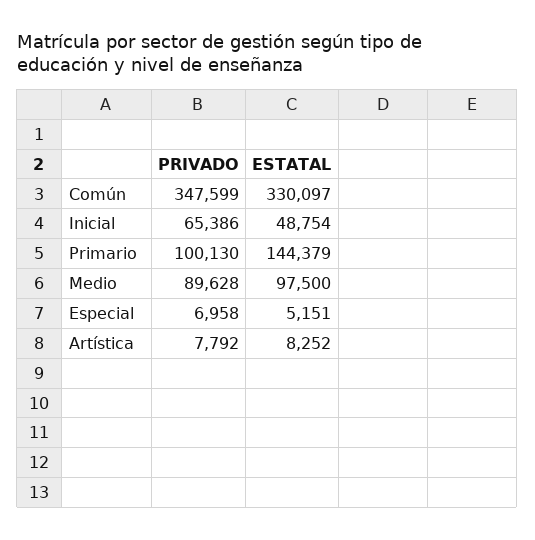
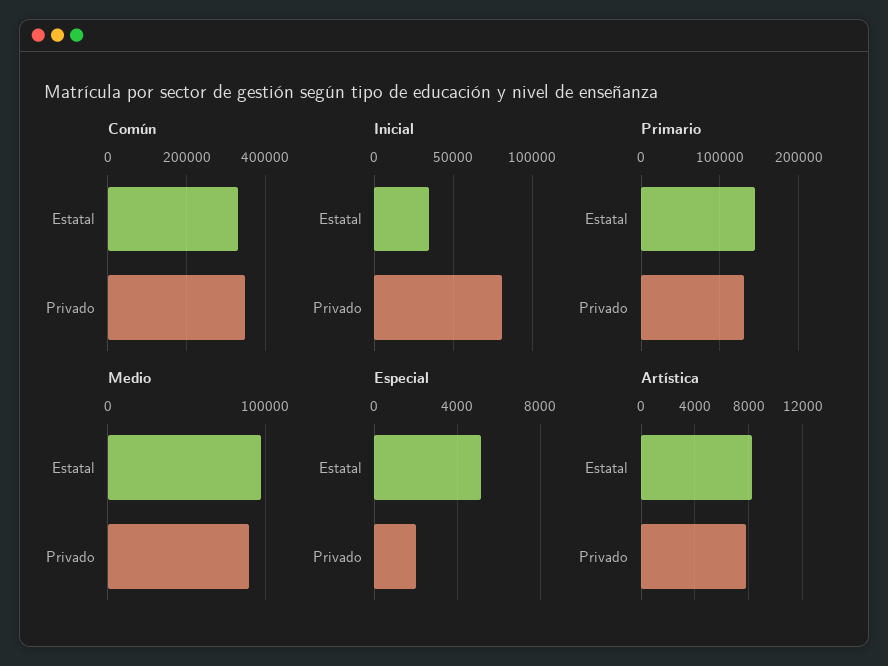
Inicial, PRIVADO: 65386 -> 80000
Inicial, ESTATAL: 48754 -> 35000
Primario, PRIVADO: 100130 -> 130000
Especial, PRIVADO: 6958 -> 2000

